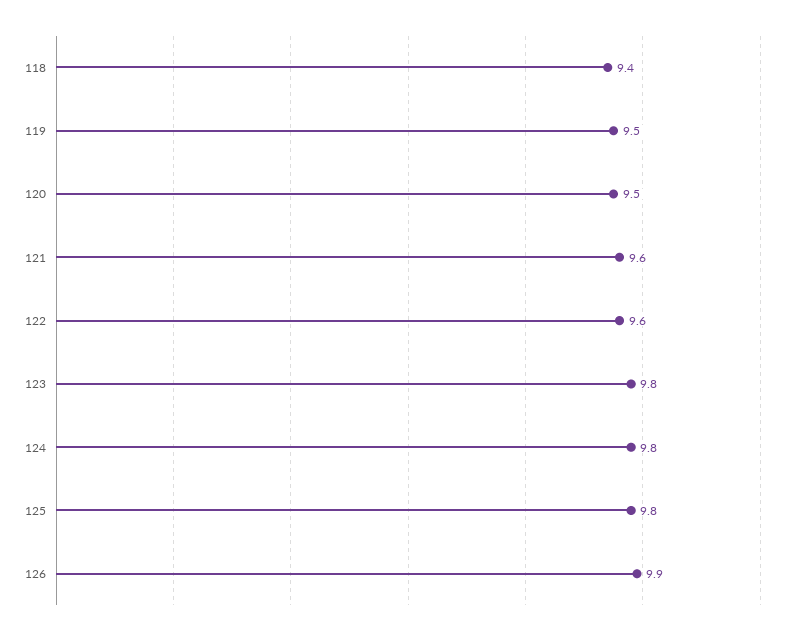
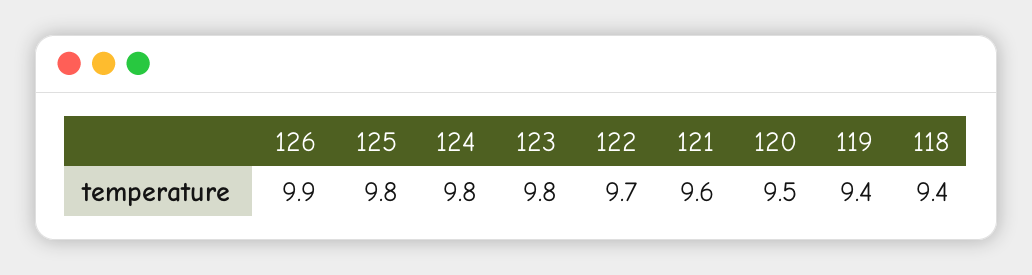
119: 9.5 -> 9.4
122: 9.6 -> 9.7

